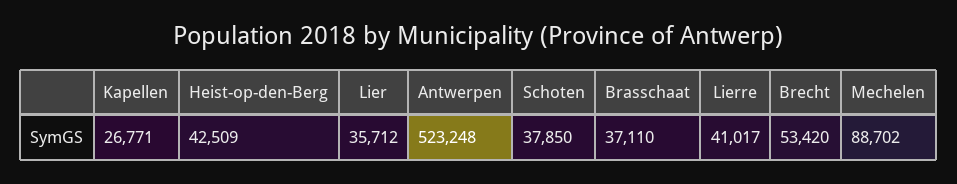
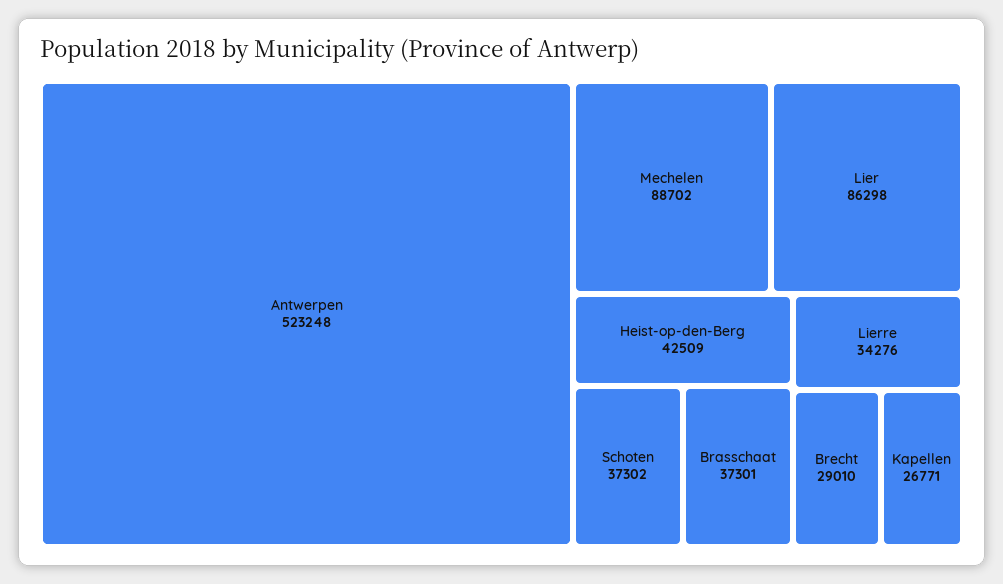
Lier: 35712 -> 86298
Schoten: 37850 -> 37302
Brasschaat: 37110 -> 37301
Lierre: 41017 -> 34276
Brecht: 53420 -> 29010

